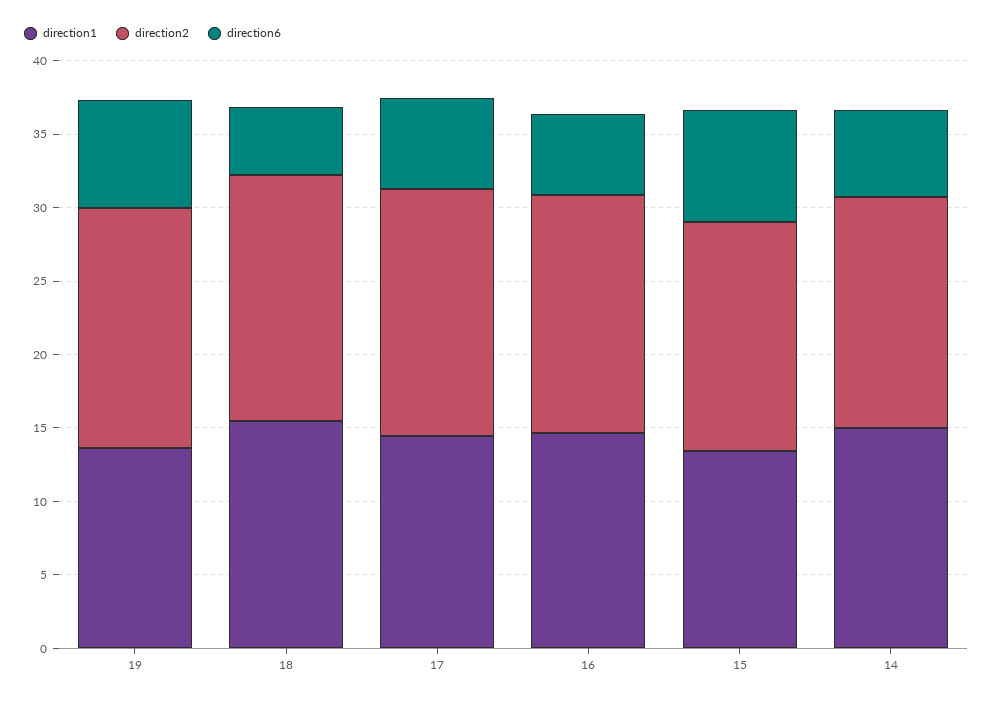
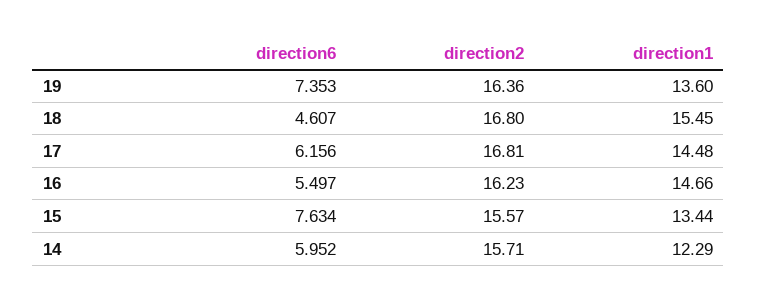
direction1, 14: 15 -> 12.29

